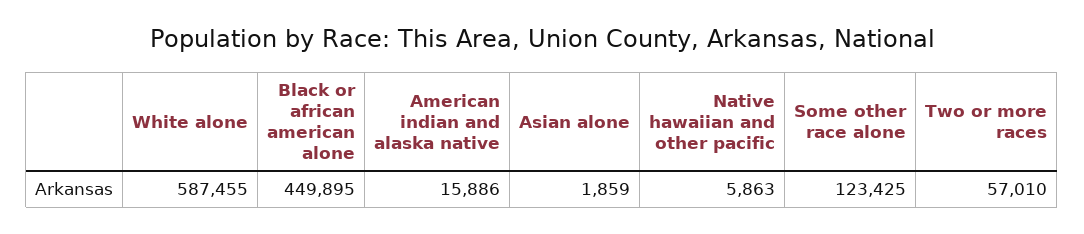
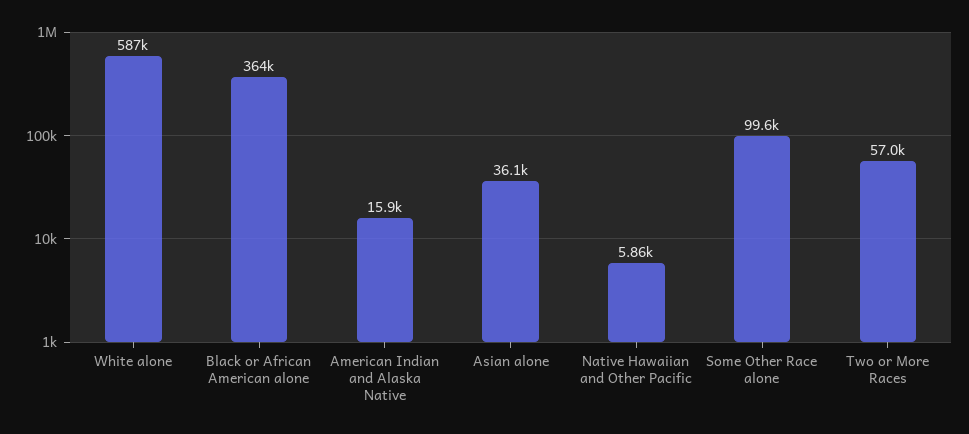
Black or african american alone: 449895 -> 364000
Asian alone: 1859 -> 36100
Some other race alone: 123425 -> 99600

